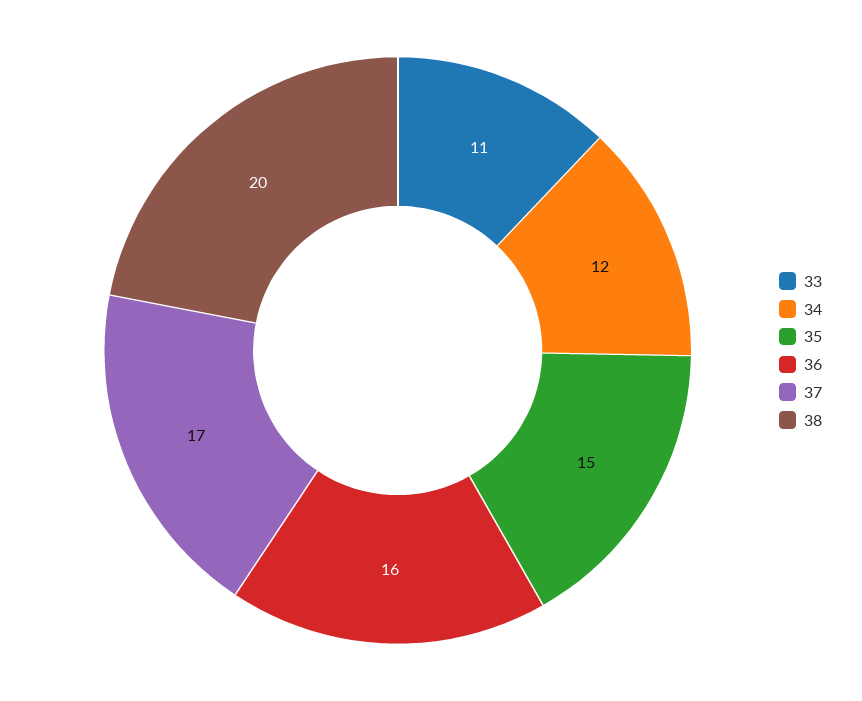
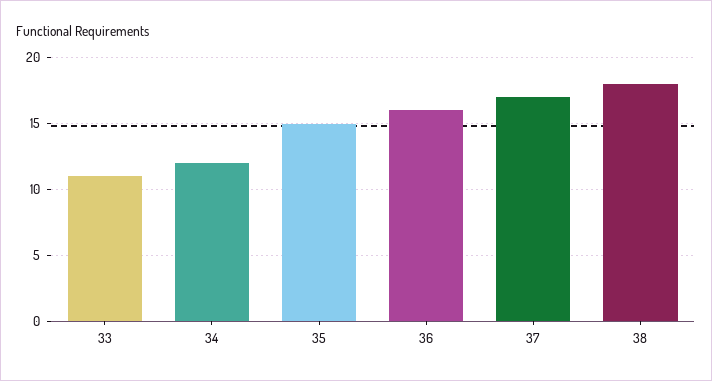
38: 20 -> 18

